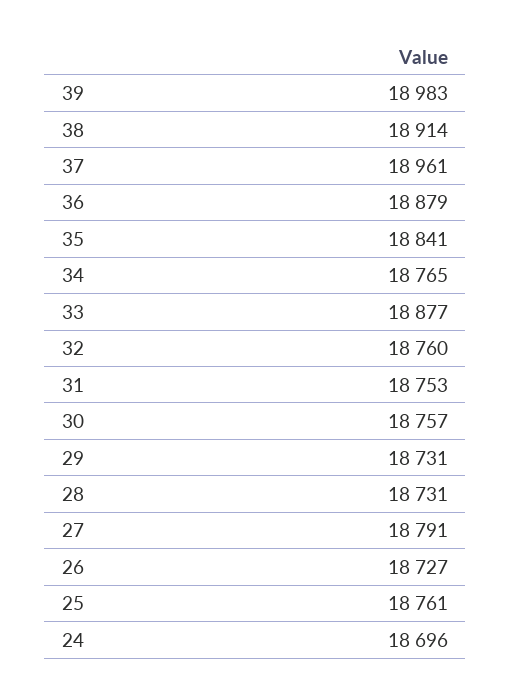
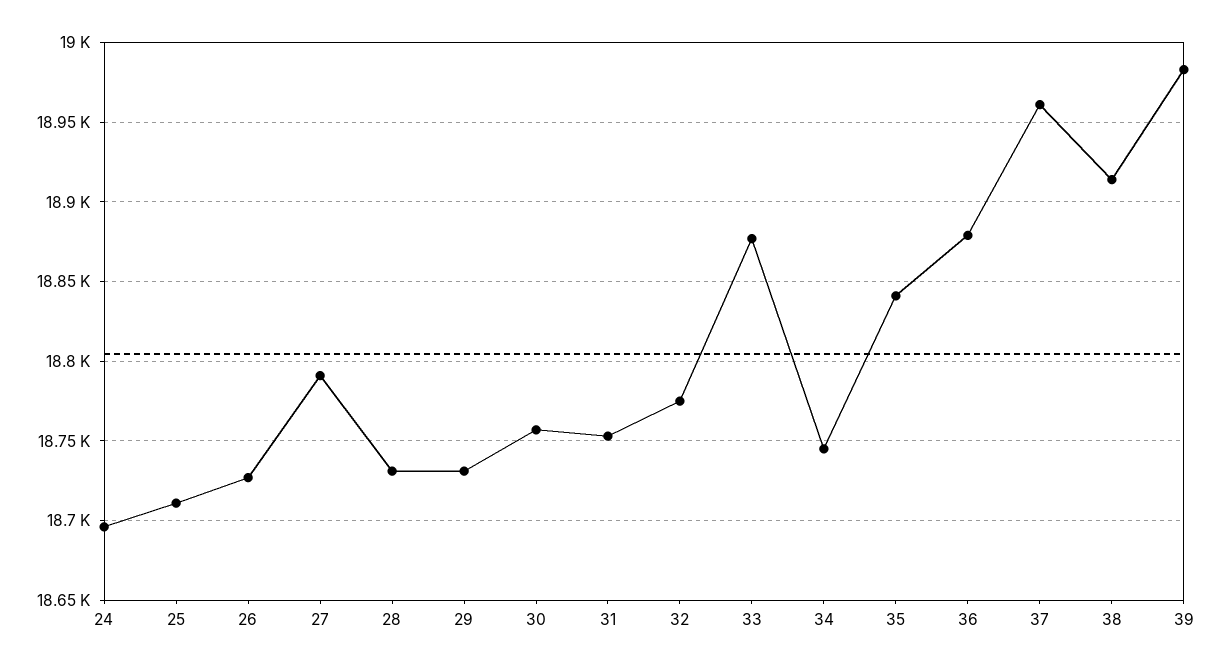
34: 18765 -> 18745
32: 18760 -> 18775
25: 18761 -> 18710

